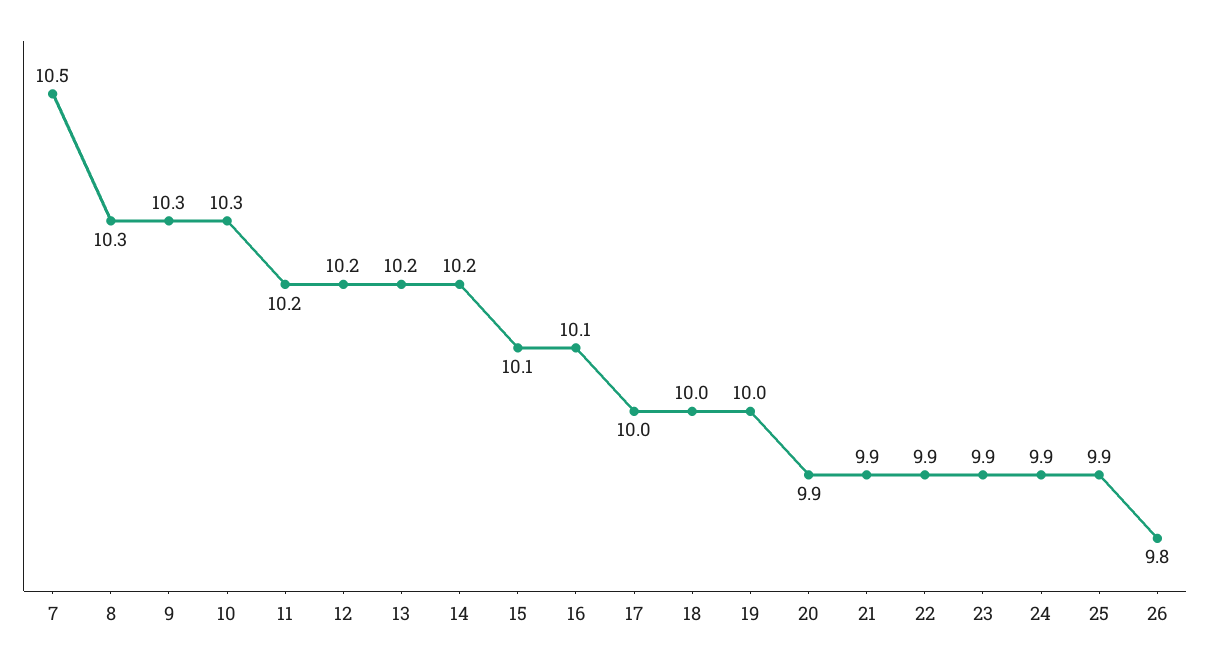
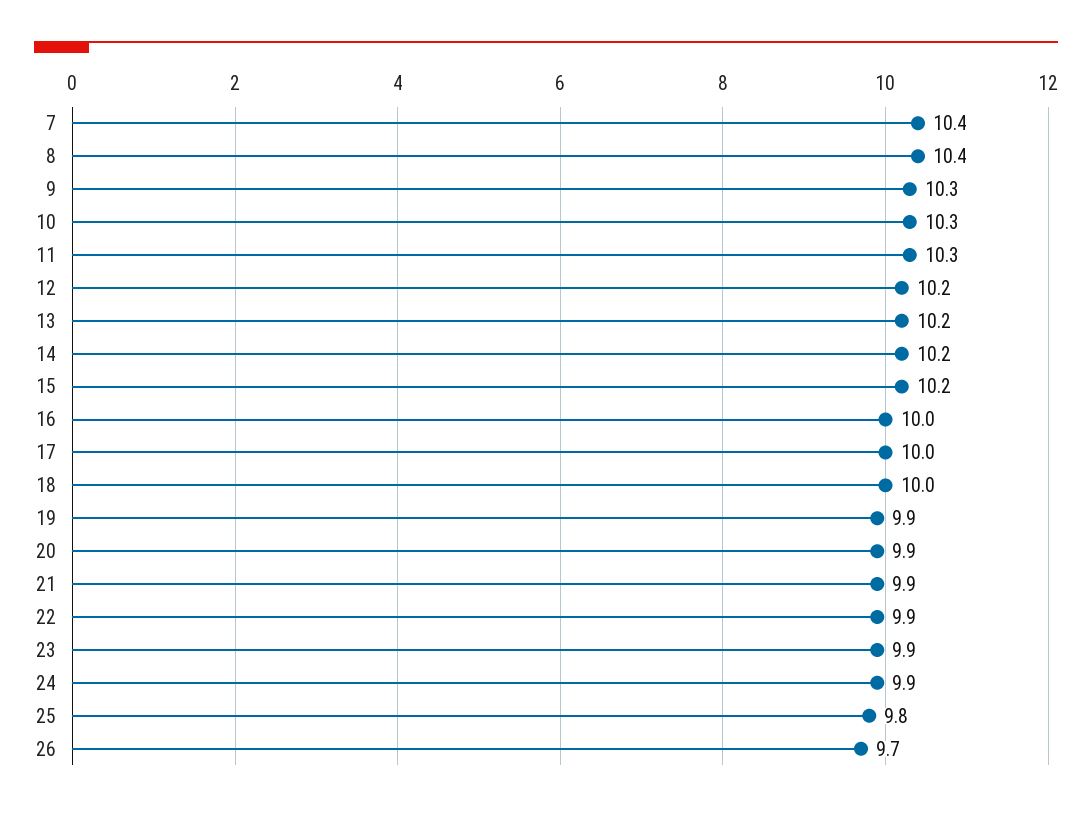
7: 10.5 -> 10.4
8: 10.3 -> 10.4
11: 10.2 -> 10.3
15: 10.1 -> 10.2
16: 10.1 -> 10
19: 10 -> 9.9
25: 9.9 -> 9.8
26: 9.8 -> 9.7

